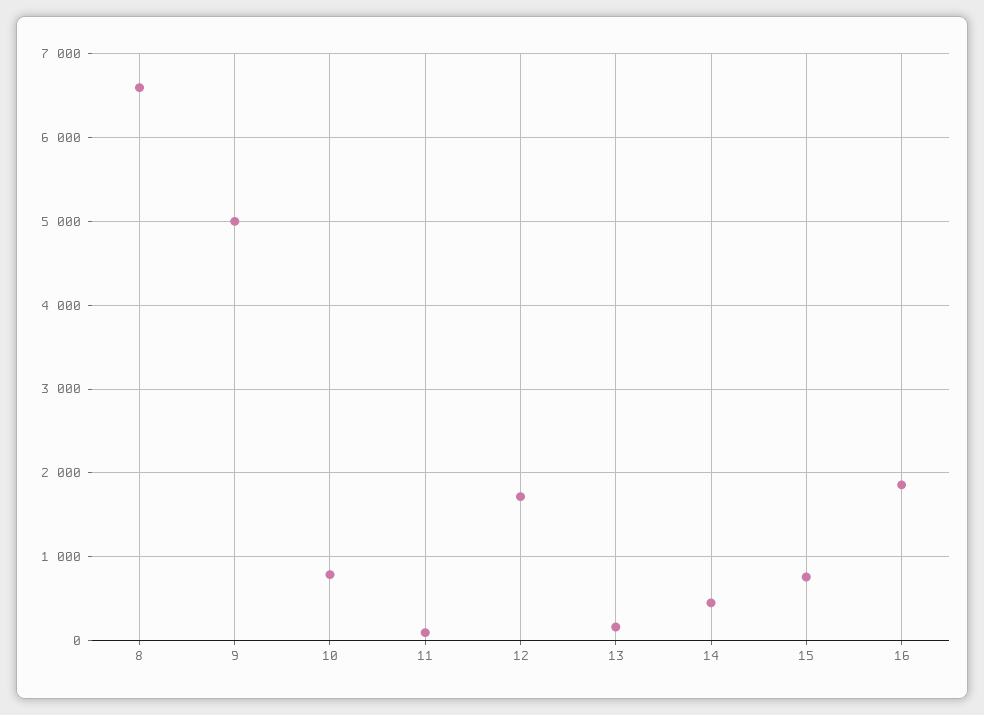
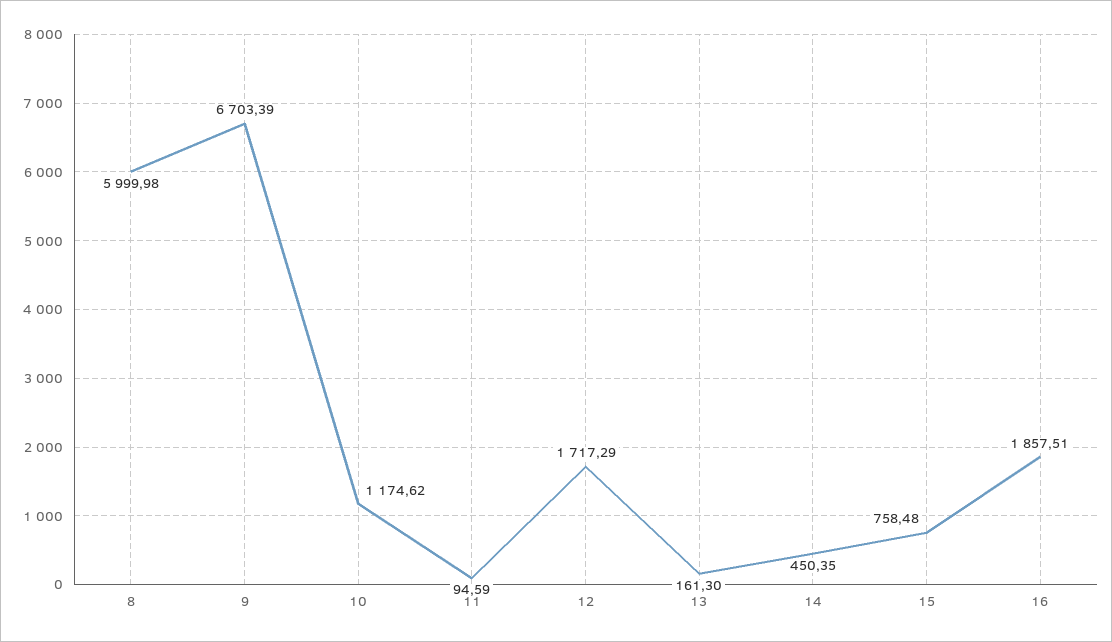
8: 6600 -> 5999.98
9: 5000 -> 6703.39
10: 800 -> 1174.62

